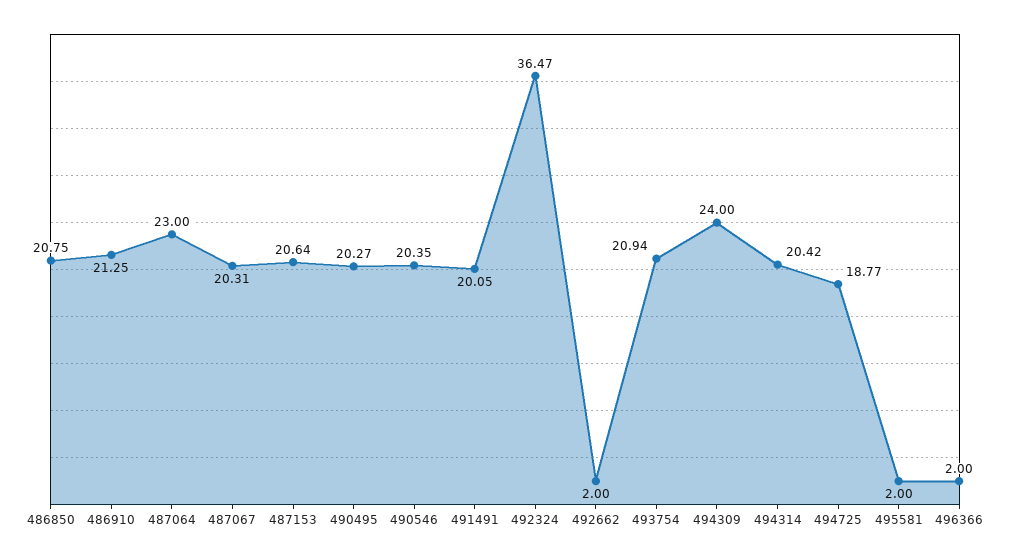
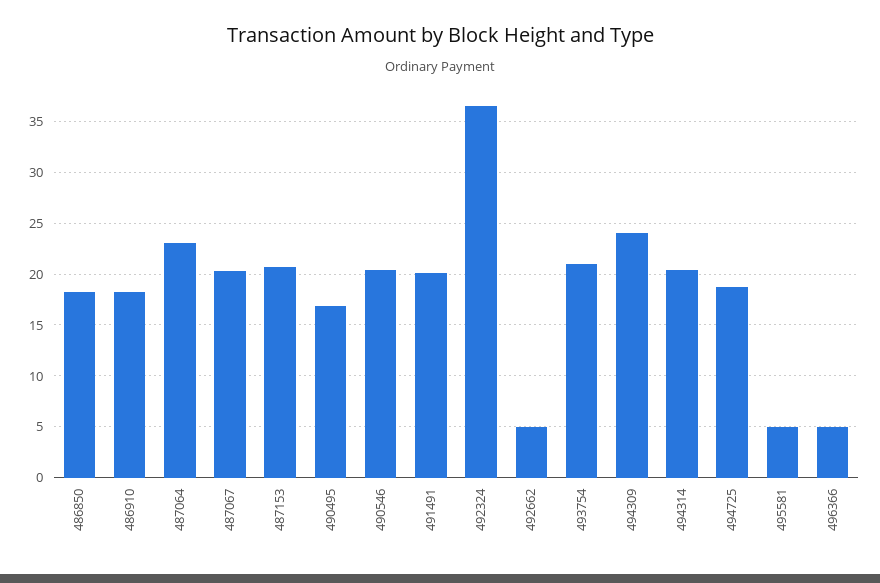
486850: 20.75 -> 18
486910: 21.25 -> 18
490495: 20.27 -> 17
492662: 2 -> 5
495581: 2 -> 5
496366: 2 -> 5

